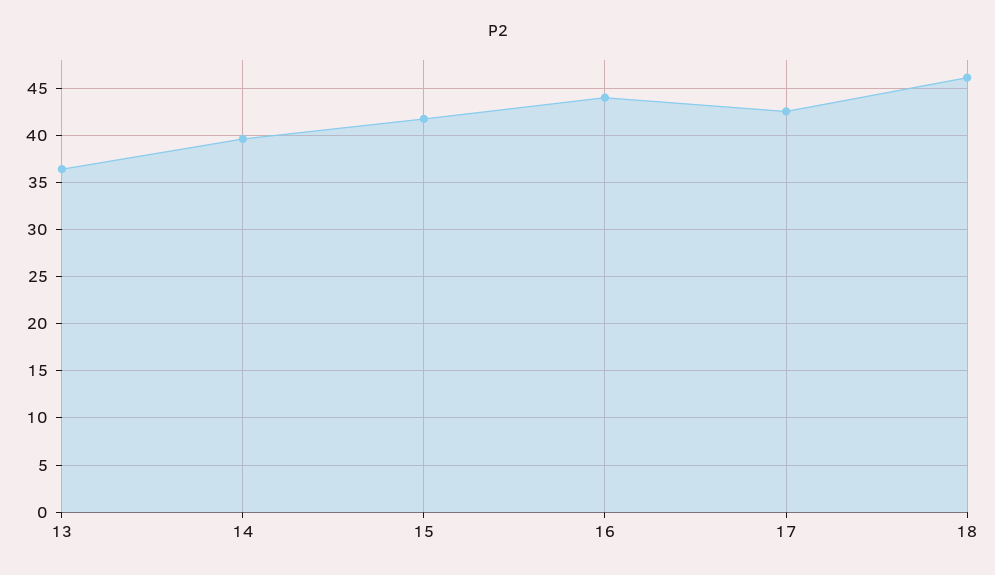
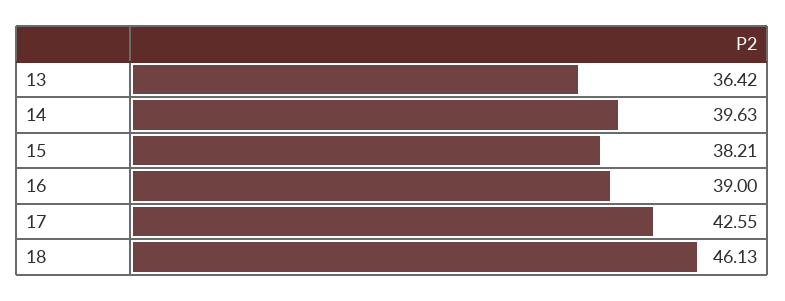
15: 42 -> 38.21
16: 44 -> 39

